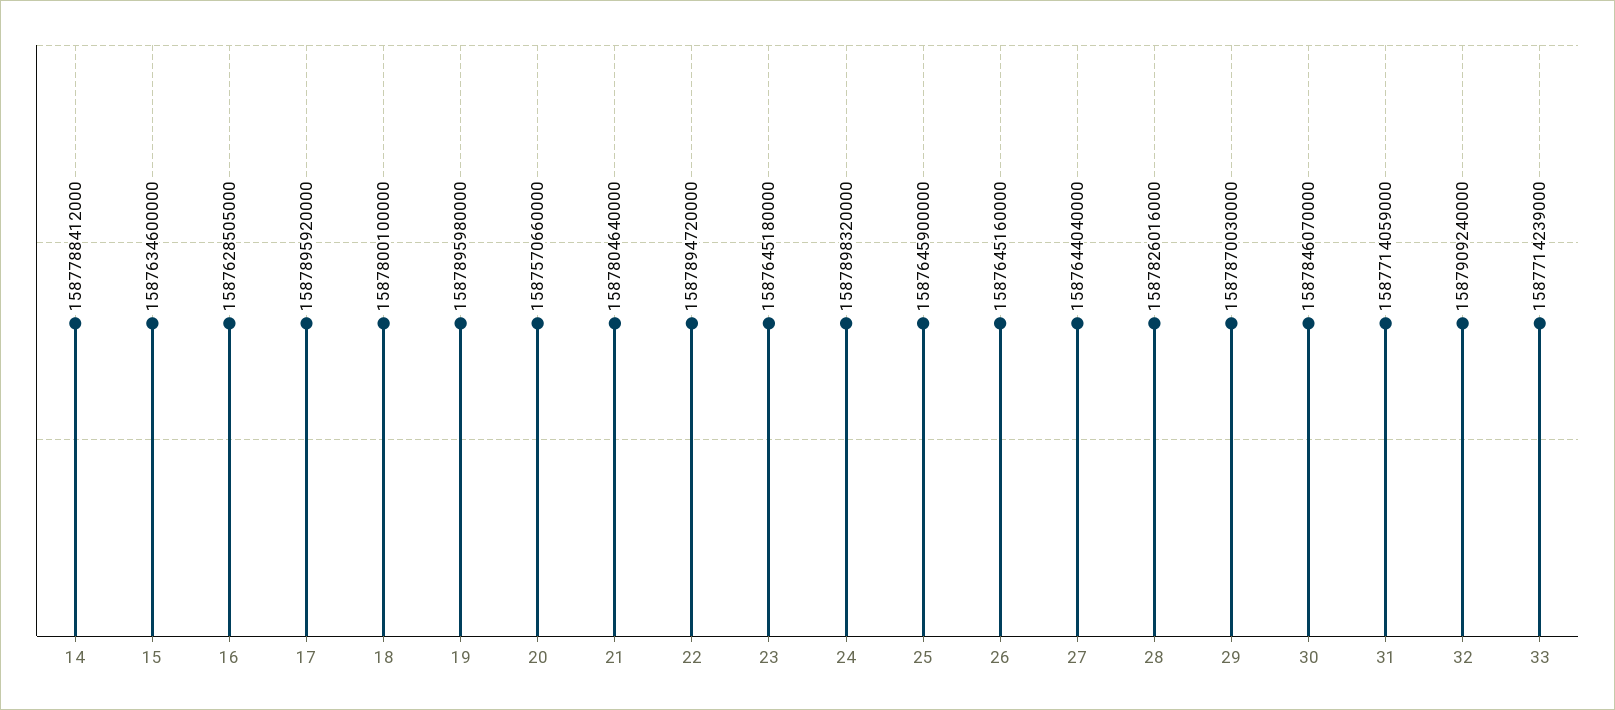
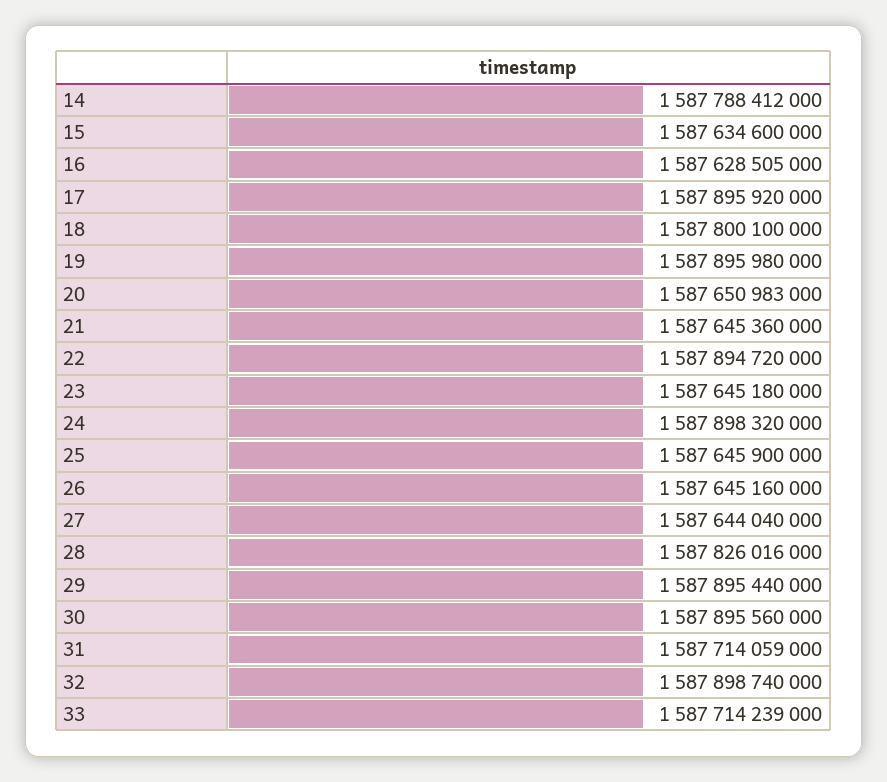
20: 1587570660000 -> 1587650983000
21: 1587804640000 -> 1587645360000
29: 1587870030000 -> 1587895440000
30: 1587846070000 -> 1587895560000
32: 1587909240000 -> 1587898740000

